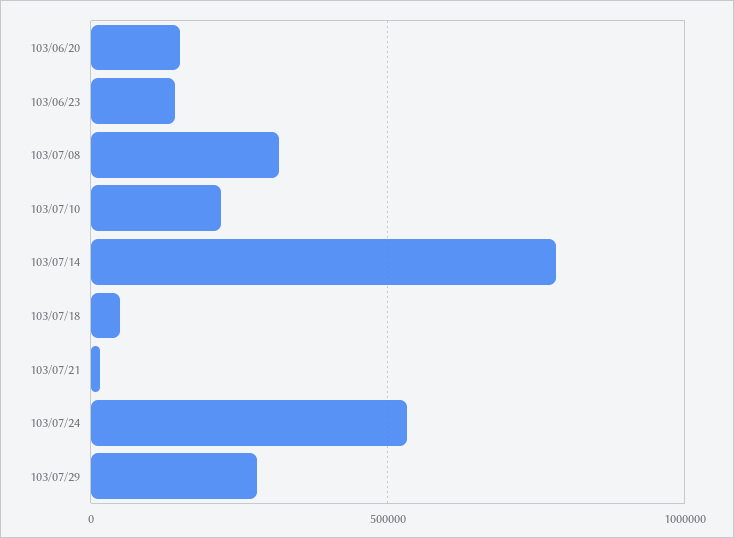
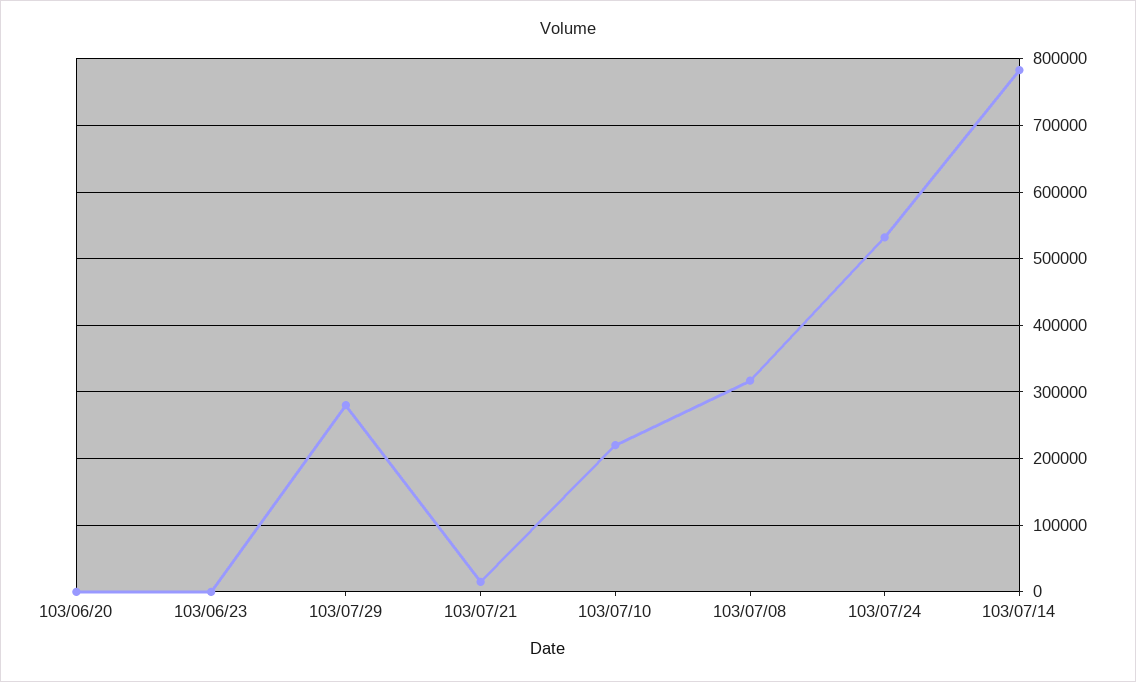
103/06/20: 150000 -> 0
103/06/23: 150000 -> 0
103/07/18: 50000 -> none

